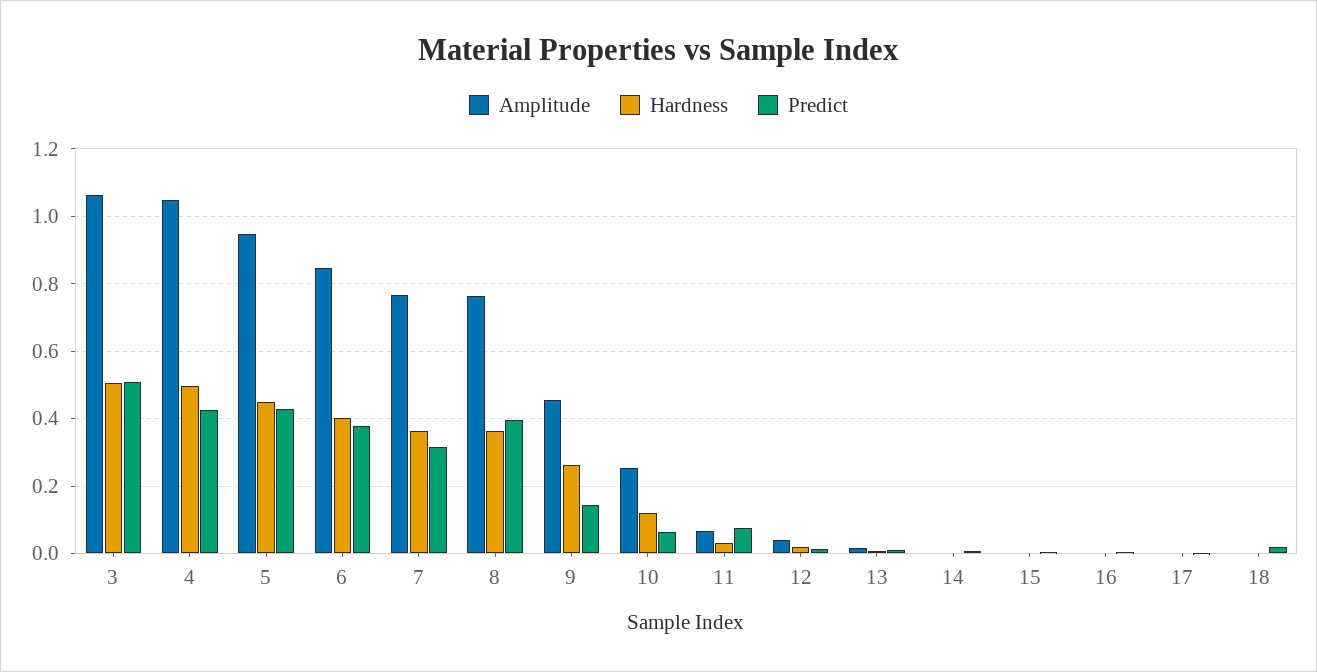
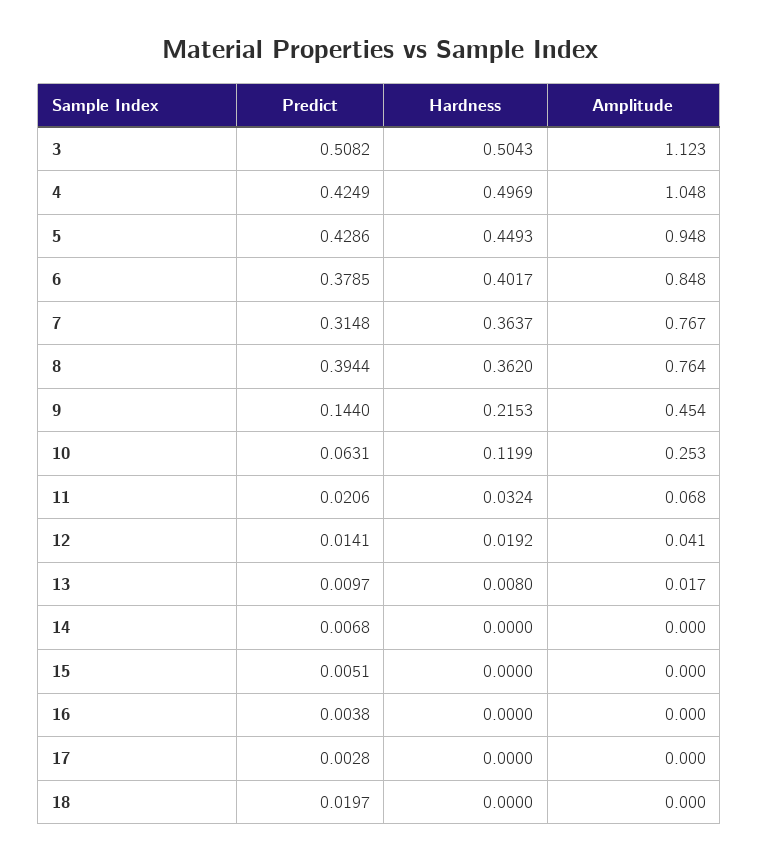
Amplitude, 3: 1.06 -> 1.123
Hardness, 9: 0.26 -> 0.2153
Predict, 11: 0.08 -> 0.0206

